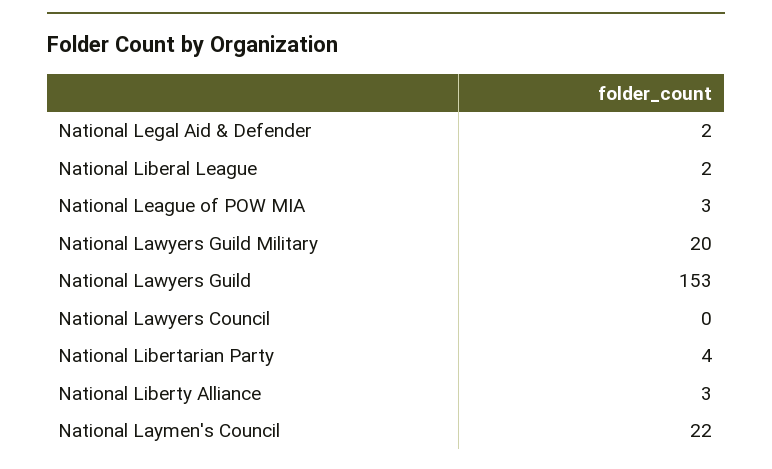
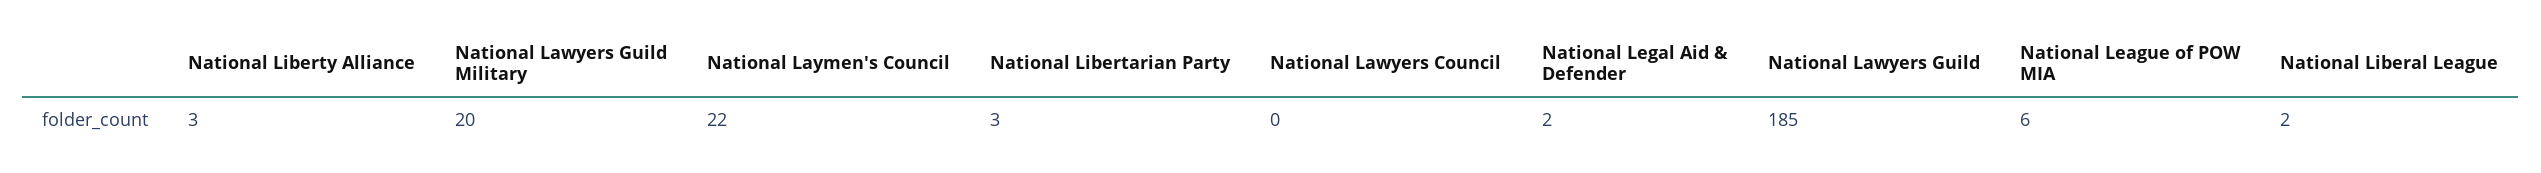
National League of POW MIA: 3 -> 6
National Lawyers Guild: 153 -> 185
National Libertarian Party: 4 -> 3

